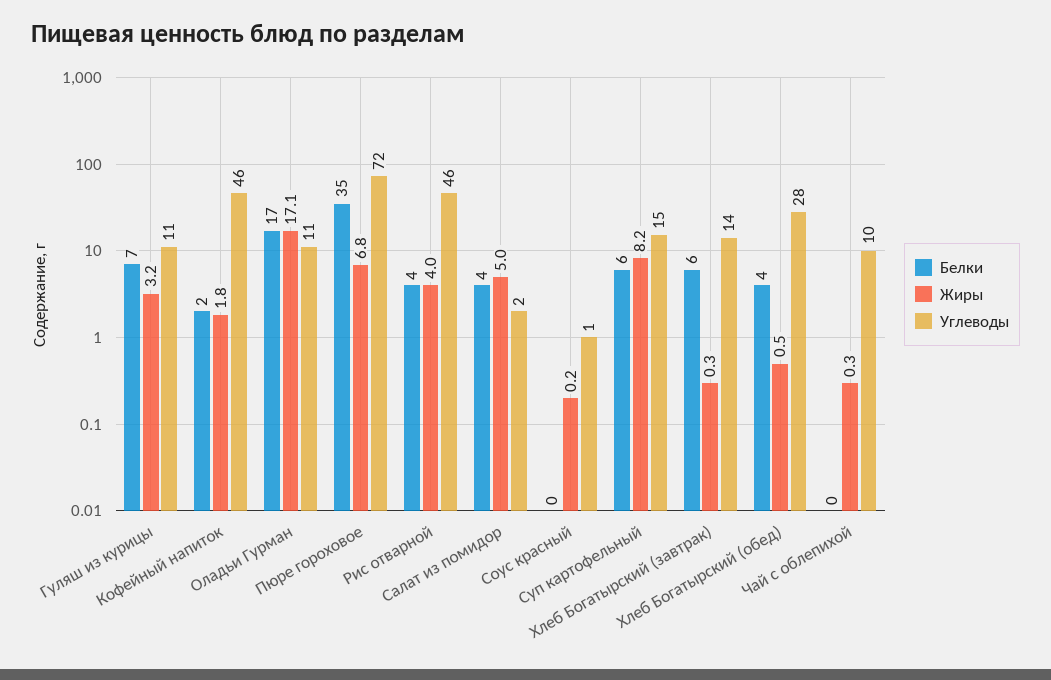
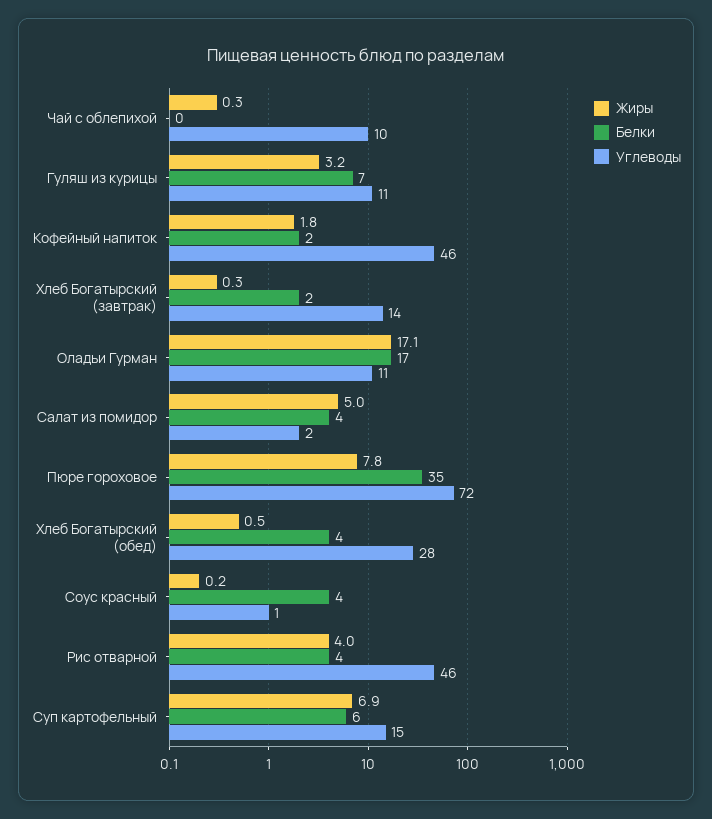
Жиры, Пюре гороховое: 6.8 -> 7.8
Белки, Соус красный: 0 -> 4
Жиры, Суп картофельный: 8.2 -> 6.9
Белки, Хлеб Богатырский (завтрак): 6 -> 2

